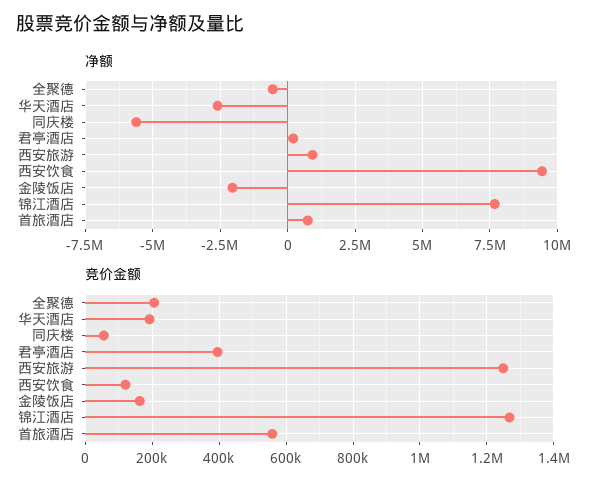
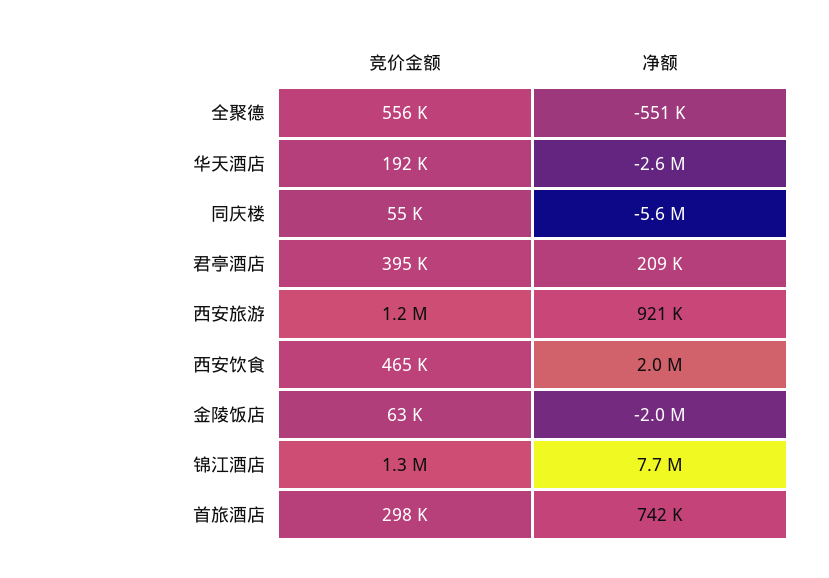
净额, 西安饮食: 9500000 -> 2000000
竞价金额, 全聚德: 200000 -> 556000
竞价金额, 西安饮食: 120000 -> 465000
竞价金额, 金陵饭店: 160000 -> 63000
竞价金额, 首旅酒店: 560000 -> 298000

